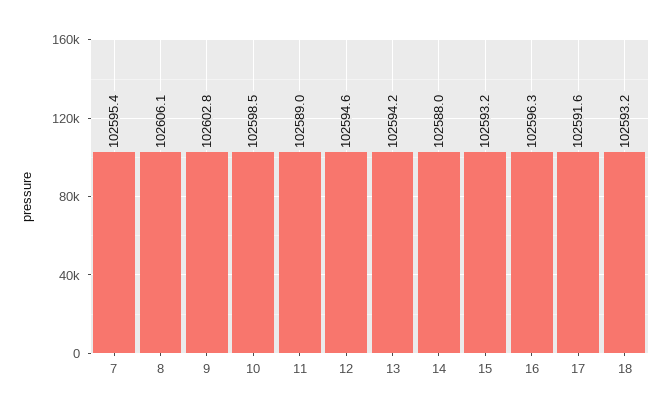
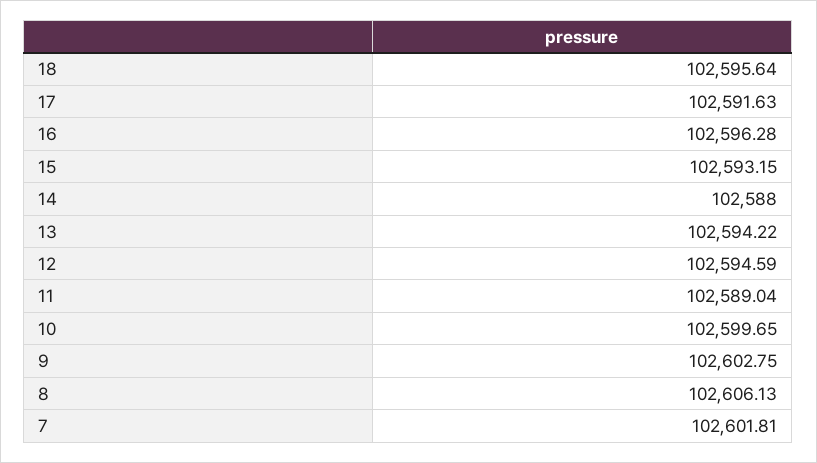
7: 102595.4 -> 102601.81
10: 102598.5 -> 102599.65
18: 102593.2 -> 102595.64

